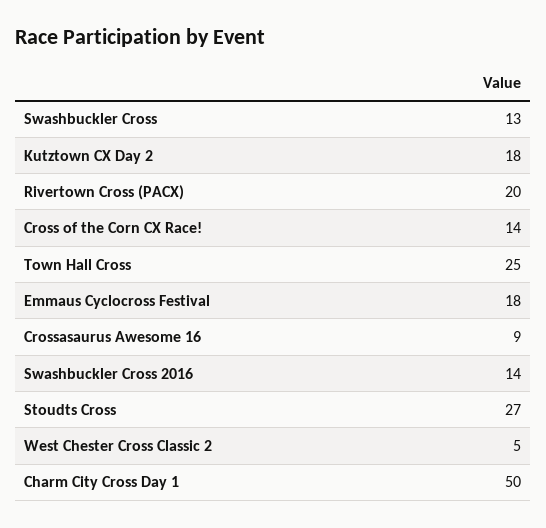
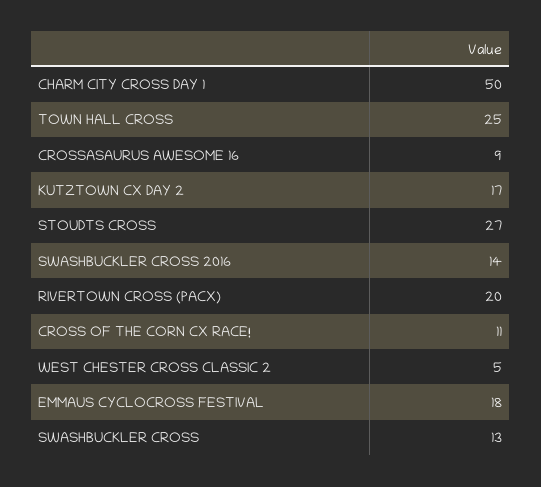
Kutztown CX Day 2: 18 -> 17
Cross of the Corn CX Race!: 14 -> 11

